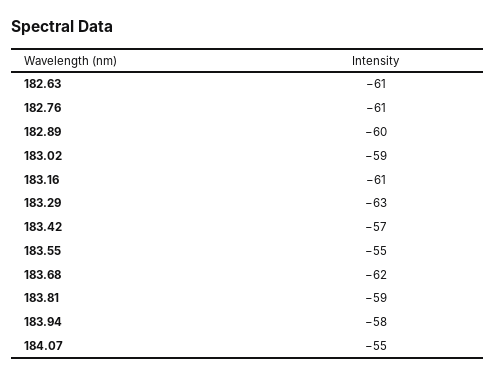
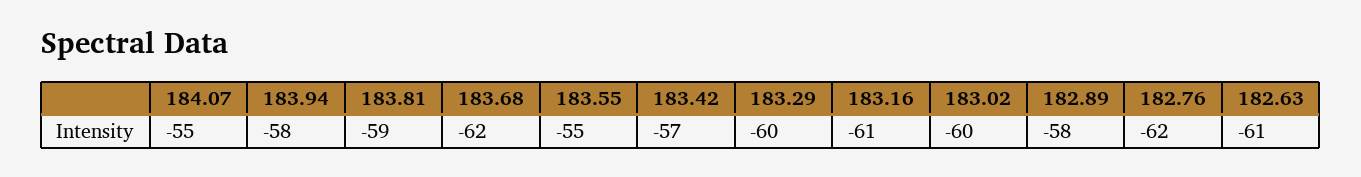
182.76: -61 -> -62
182.89: -60 -> -58
183.02: -59 -> -60
183.29: -63 -> -60

